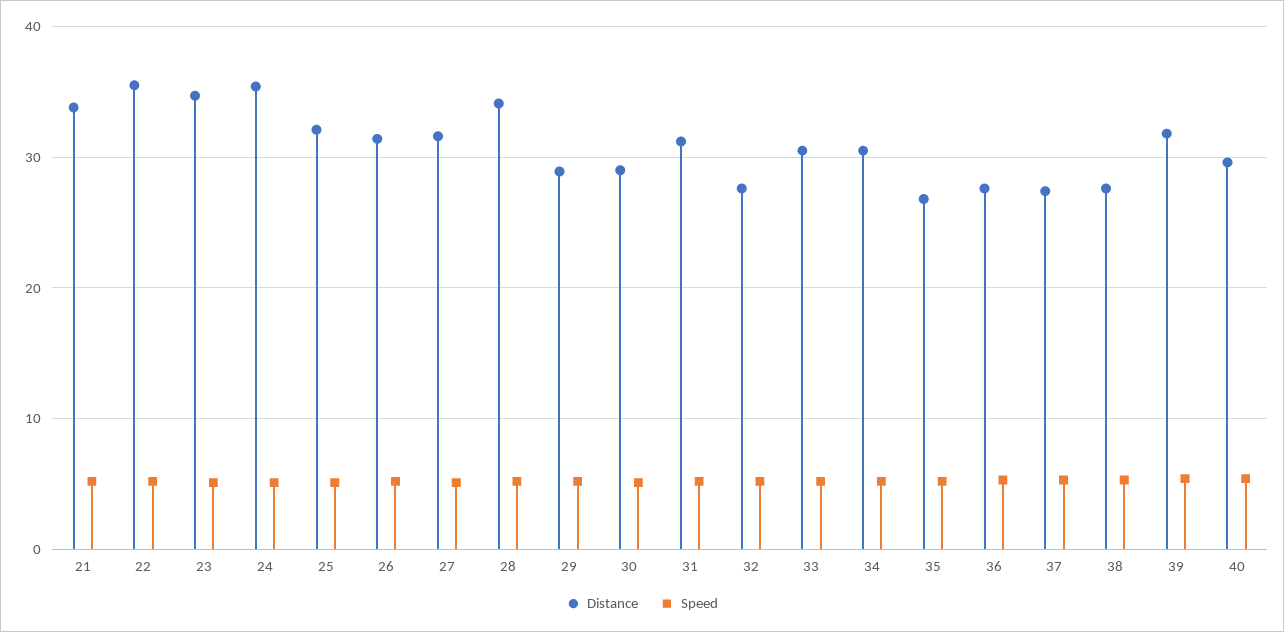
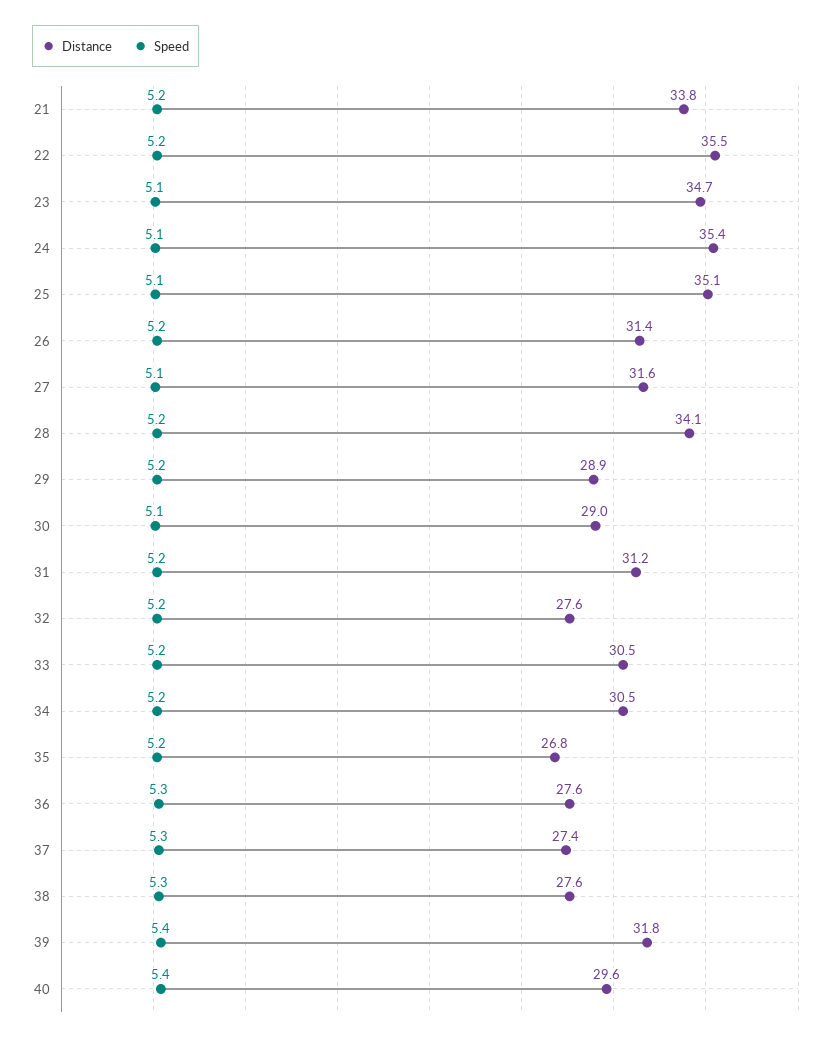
Distance, 25: 32 -> 35.1

